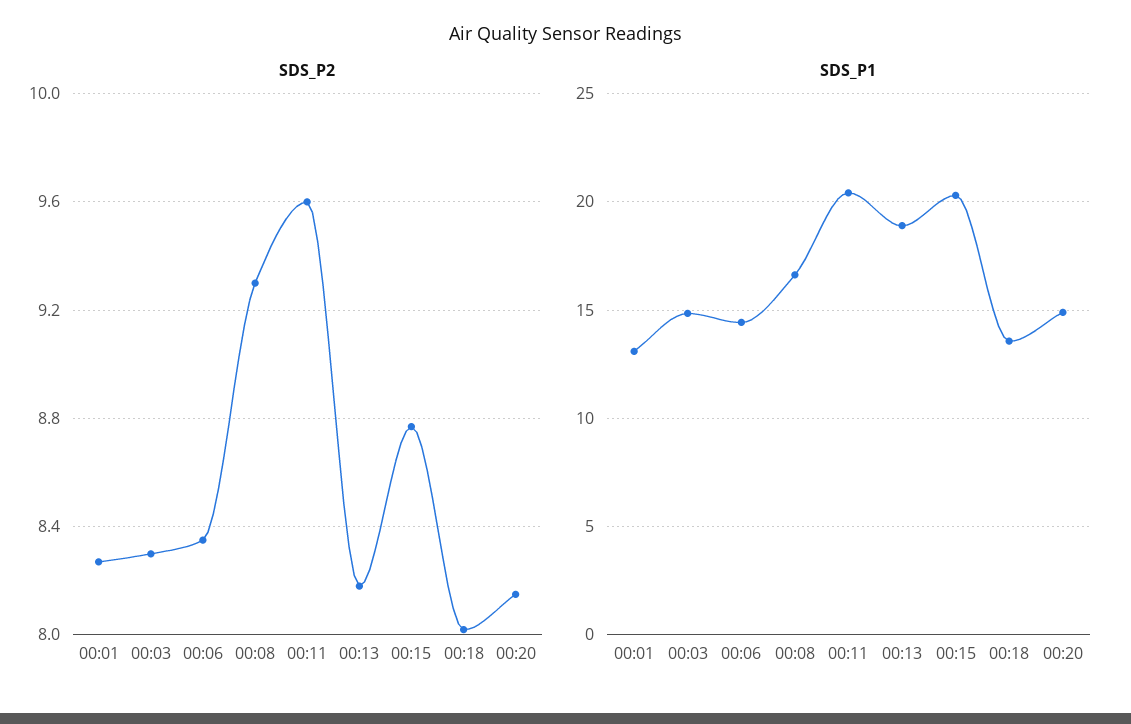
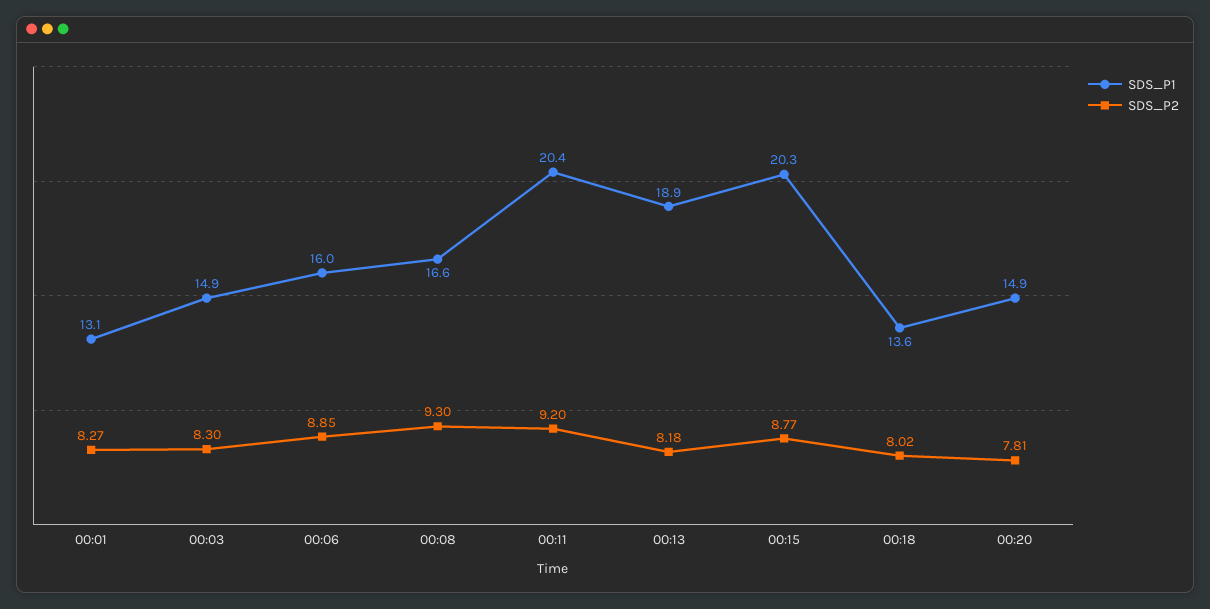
SDS_P2, 00:06: 8.35 -> 8.85
SDS_P2, 00:11: 9.6 -> 9.2
SDS_P2, 00:20: 8.15 -> 7.81
SDS_P1, 00:06: 14.5 -> 16

